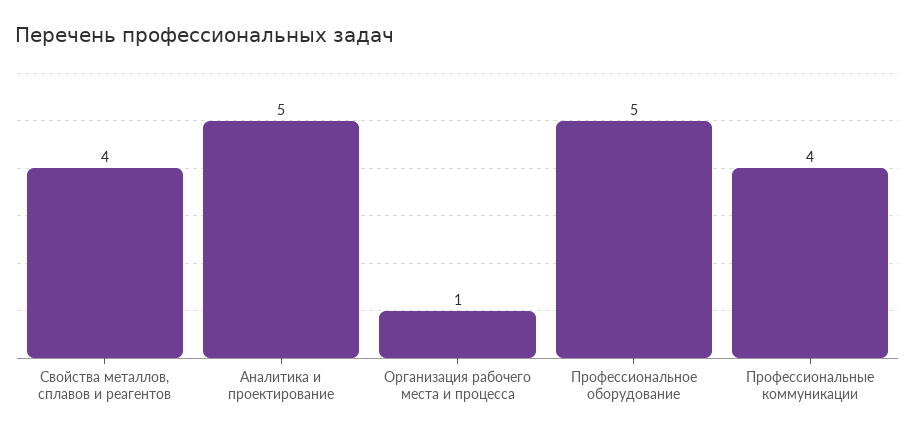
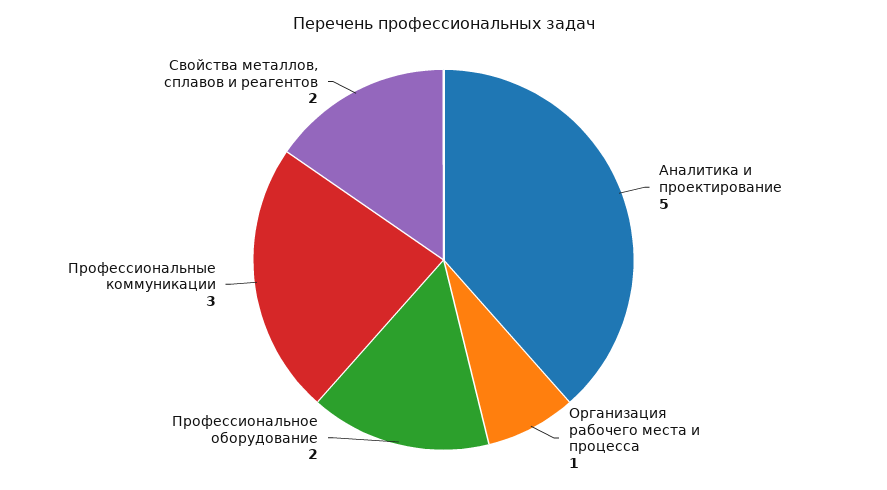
Свойства металлов, сплавов и реагентов: 4 -> 2
Профессиональное оборудование: 5 -> 2
Профессиональные коммуникации: 4 -> 3

